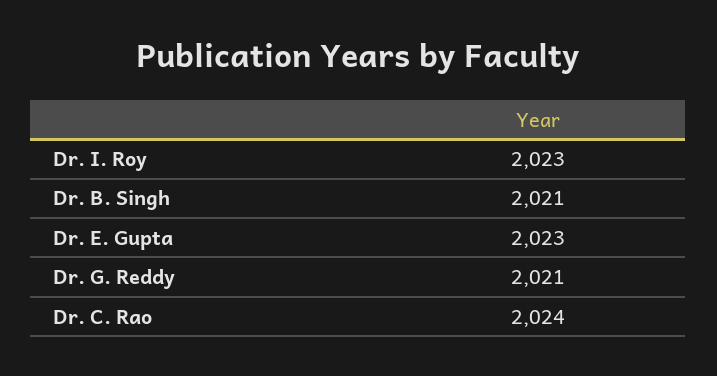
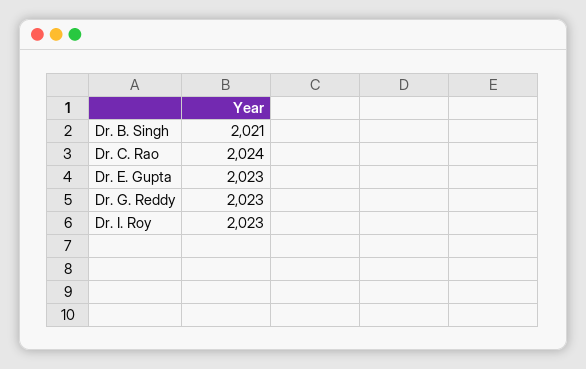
Dr. G. Reddy: 2021 -> 2023

